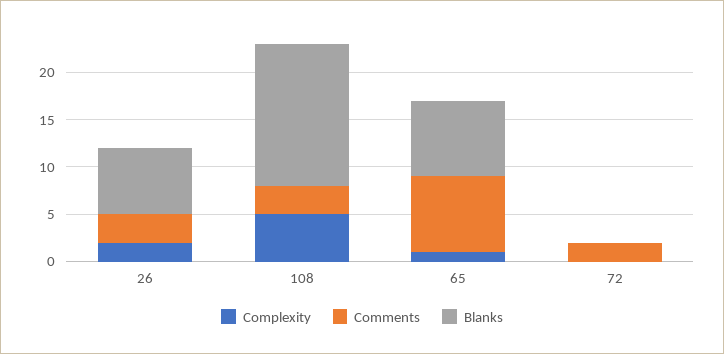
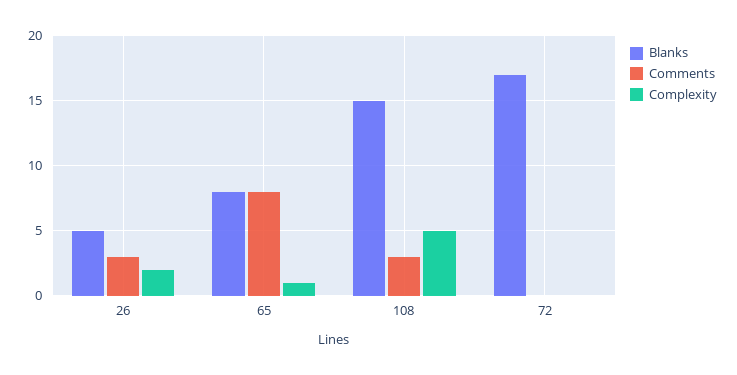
Blanks, 26: 7 -> 5
Comments, 72: 2 -> 0
Blanks, 72: 0 -> 17

